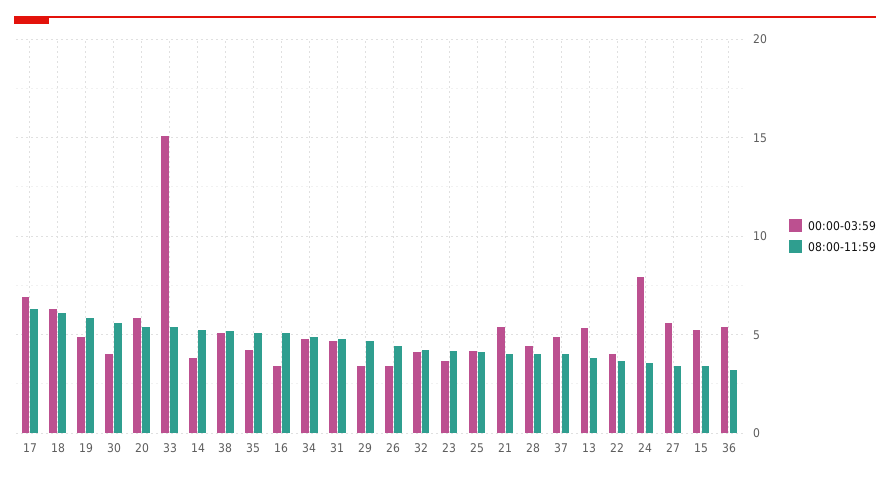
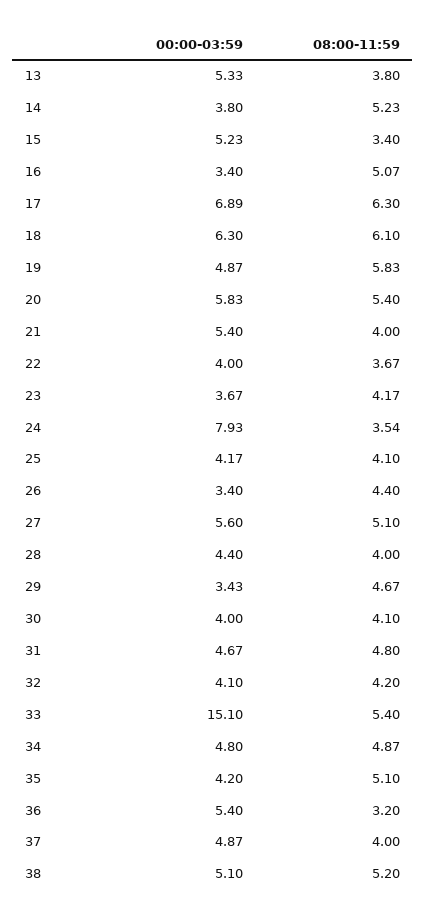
08:00-11:59, 30: 5.5 -> 4.1
08:00-11:59, 27: 3.5 -> 5.1

